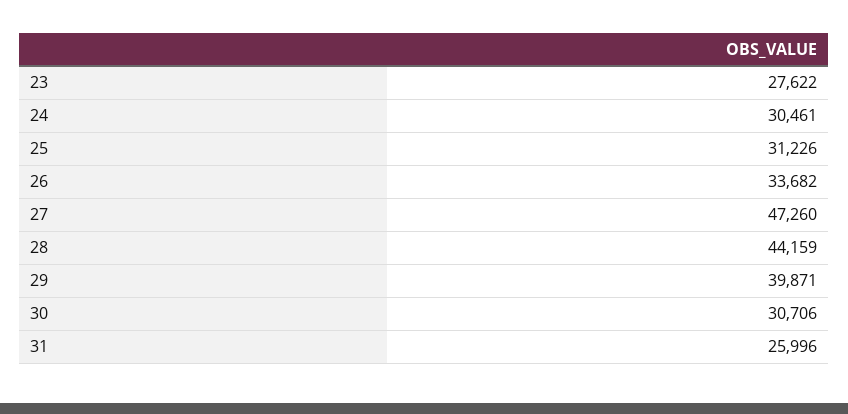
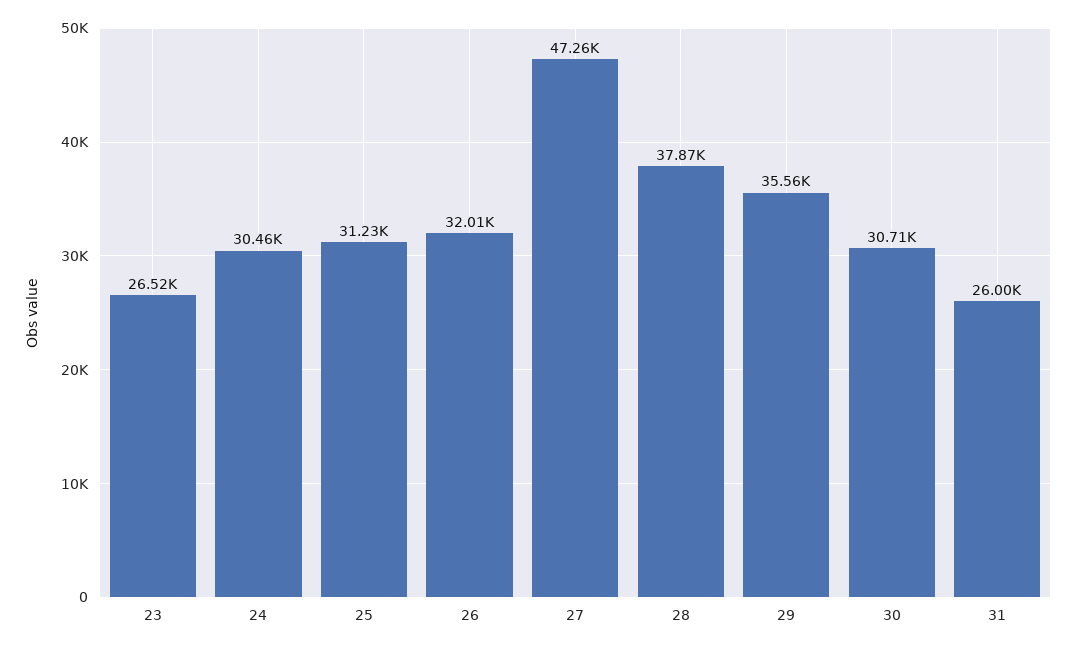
23: 27622 -> 26520
26: 33682 -> 32010
28: 44159 -> 37870
29: 39871 -> 35560

